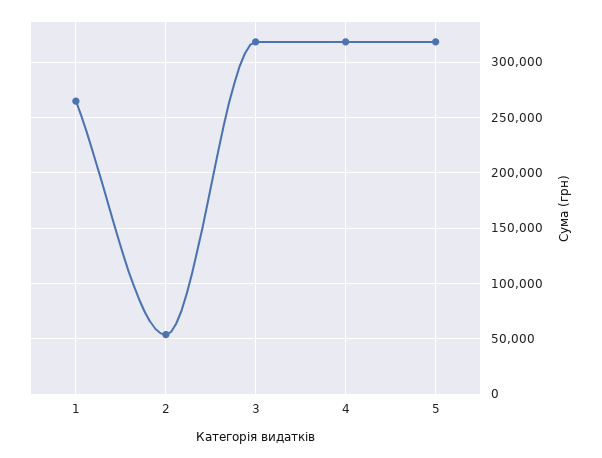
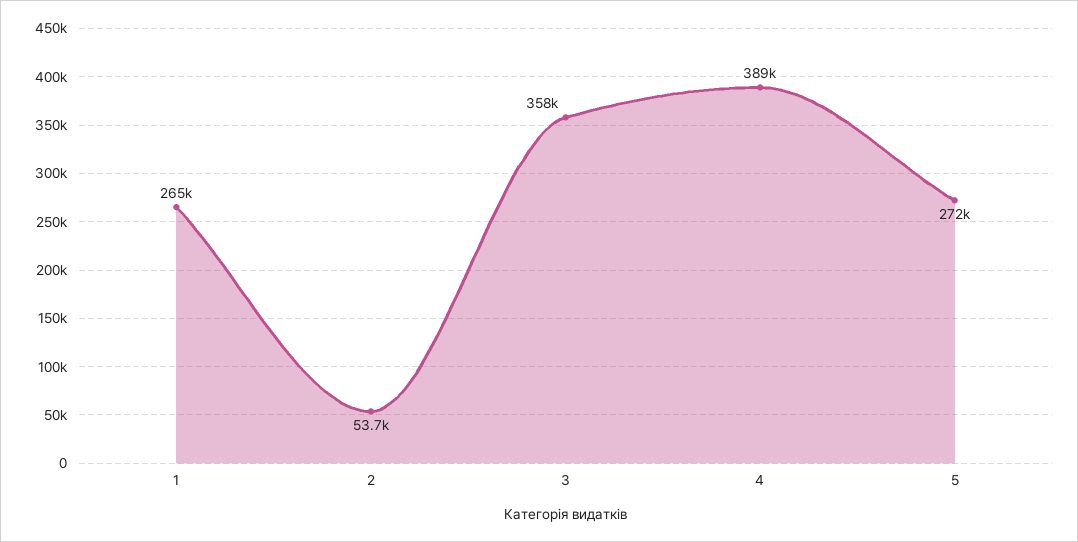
3: 320000 -> 358000
4: 320000 -> 389000
5: 320000 -> 272000

